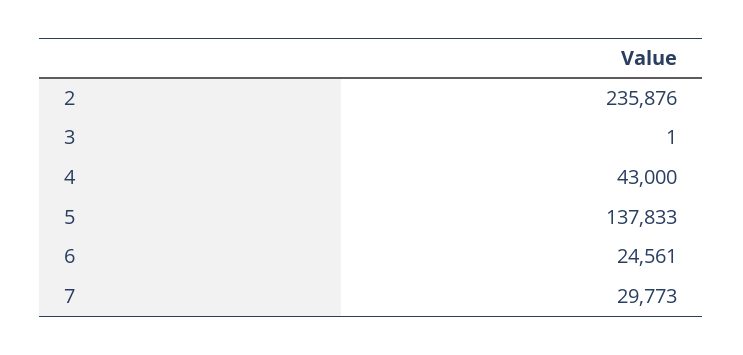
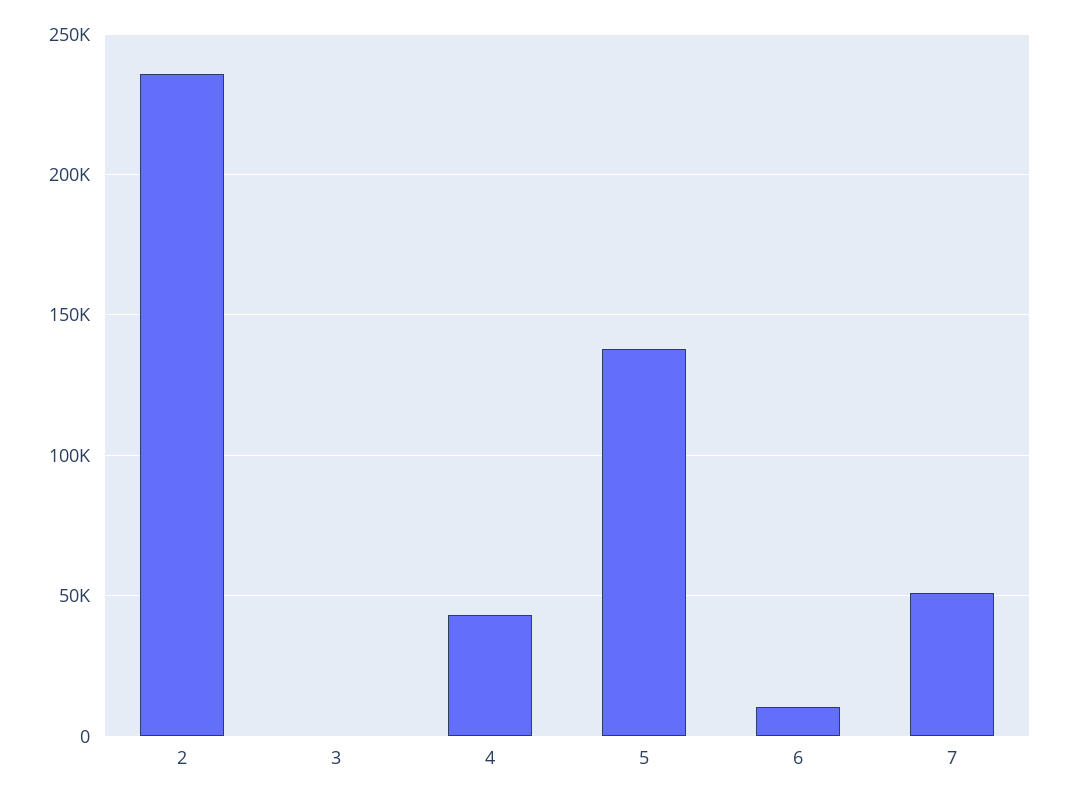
6: 24561 -> 10000
7: 29773 -> 50000

